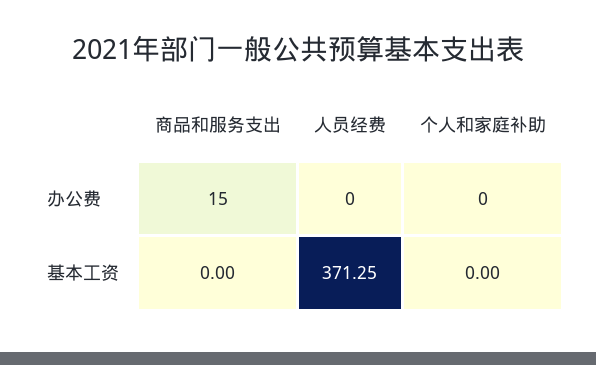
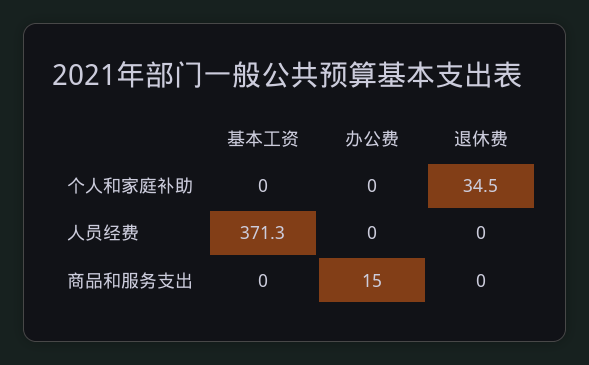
个人和家庭补助, 退休费: none -> 34.5
人员经费, 退休费: none -> 0
商品和服务支出, 退休费: none -> 0

